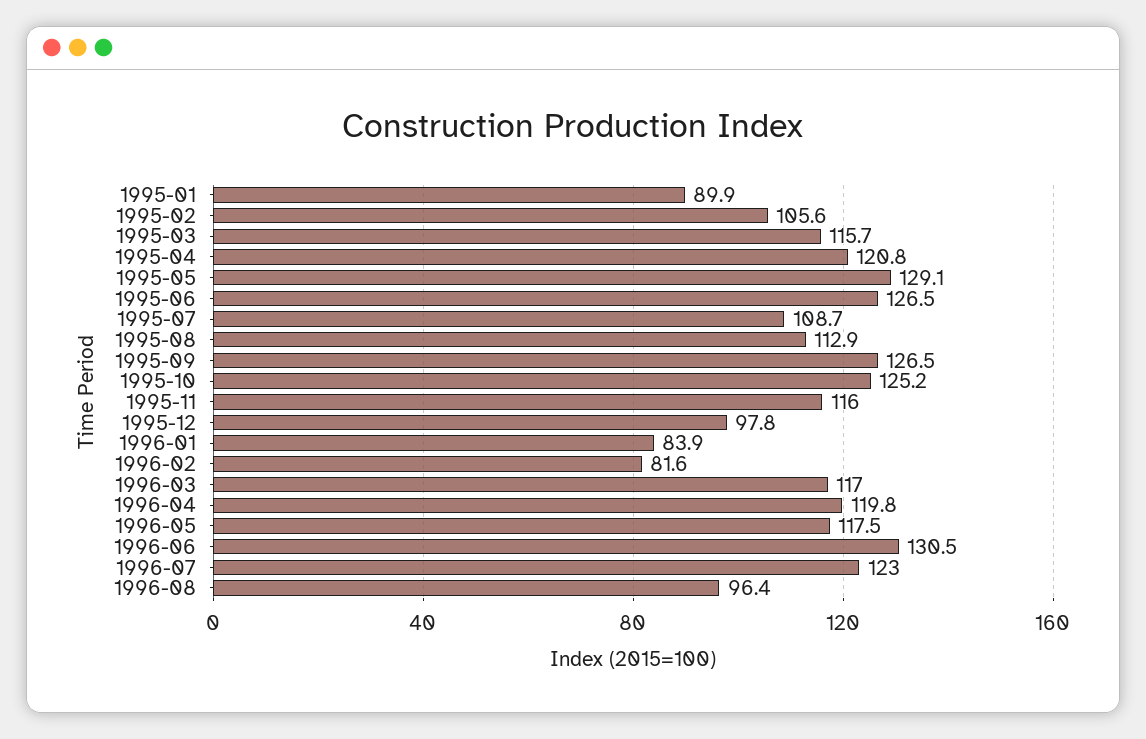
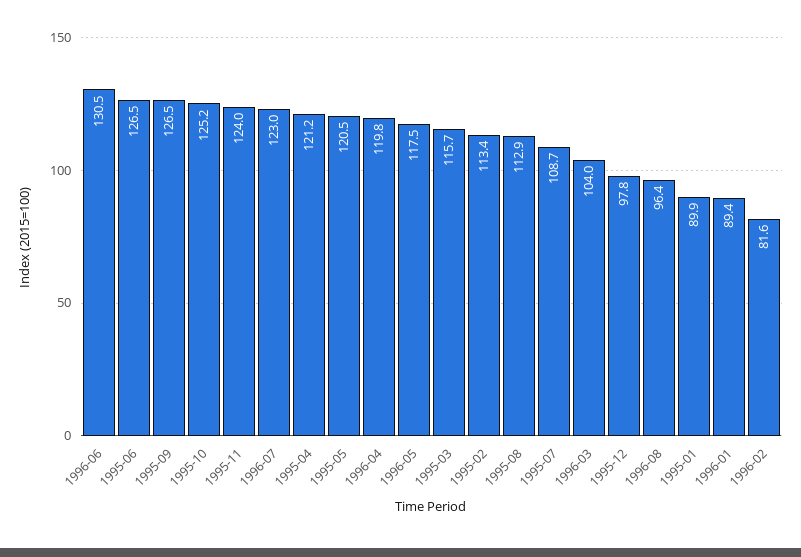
1995-02: 105.6 -> 113.4
1995-04: 120.8 -> 121.2
1995-05: 129.1 -> 120.5
1995-11: 116 -> 124
1996-01: 83.9 -> 89.4
1996-03: 117 -> 104

